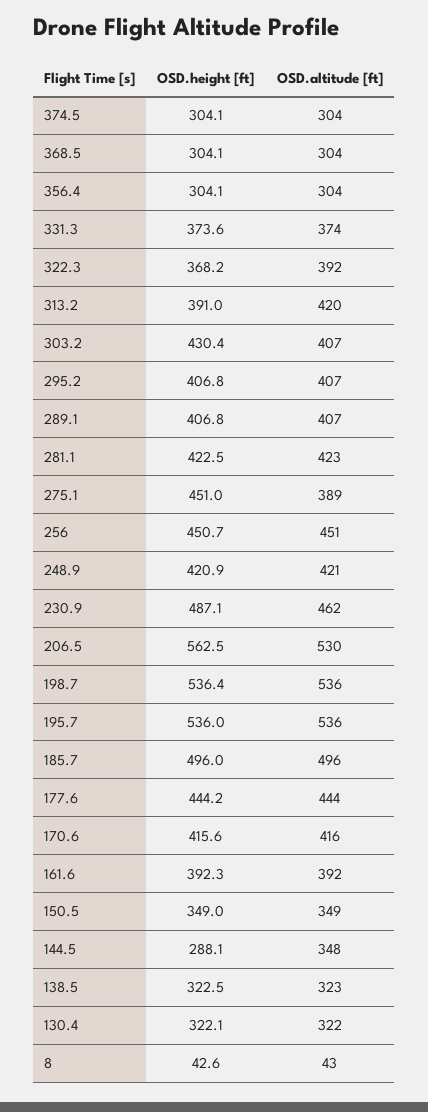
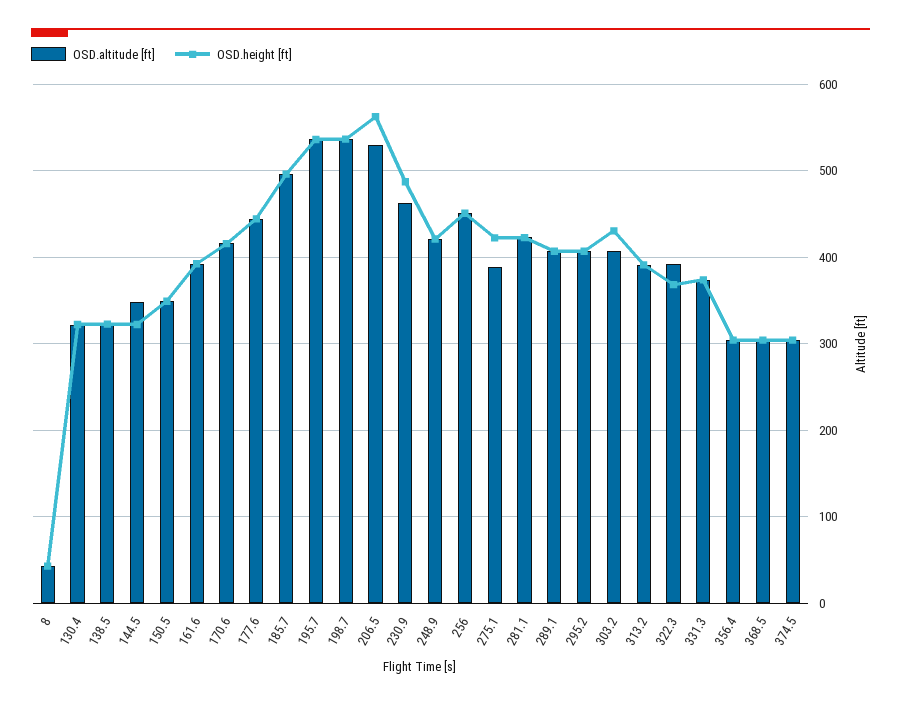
OSD.altitude [ft], 313.2: 420 -> 390
OSD.height [ft], 275.1: 451 -> 420
OSD.height [ft], 144.5: 288.1 -> 320

